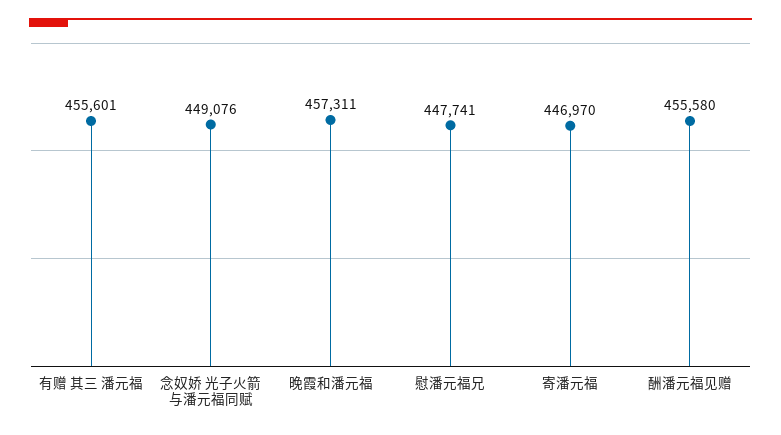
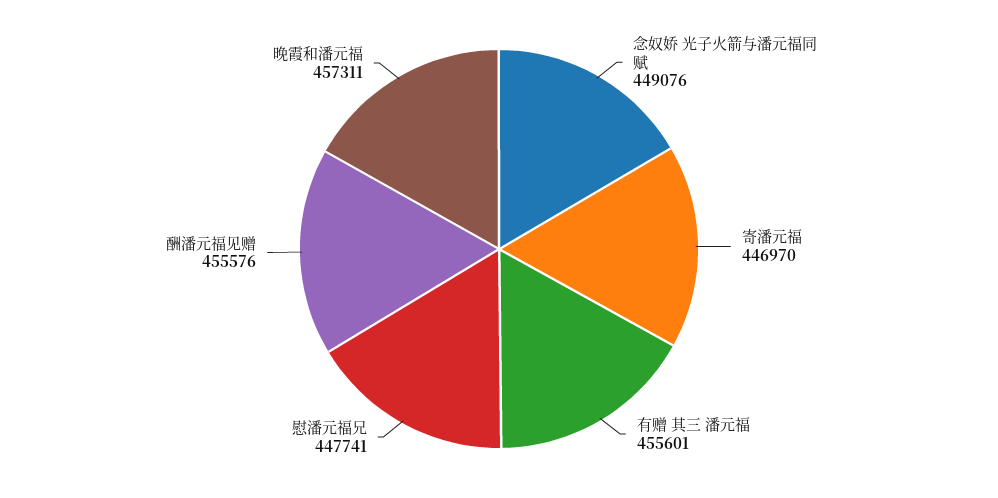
酬潘元福见赠: 455580 -> 455576

